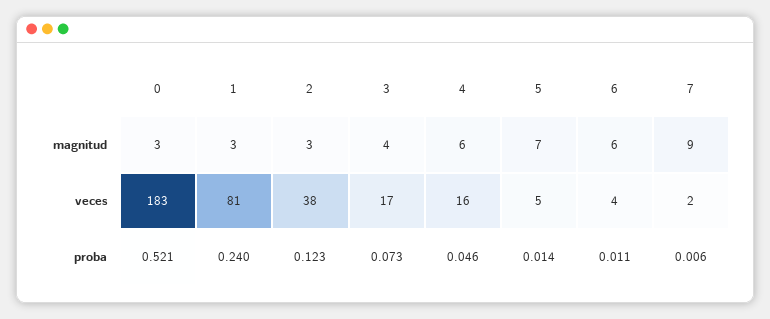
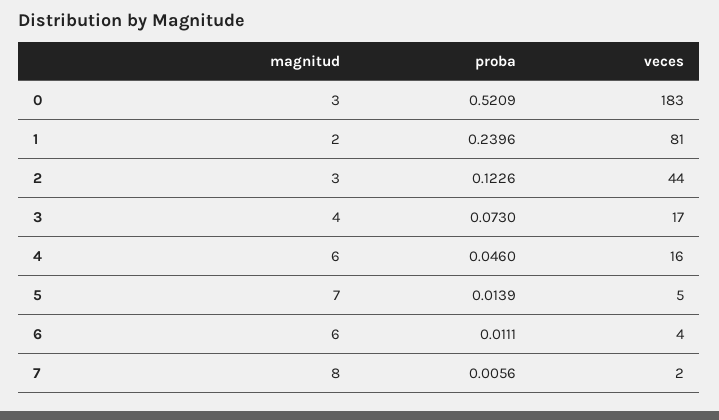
1, magnitud: 3 -> 2
7, magnitud: 9 -> 8
2, veces: 38 -> 44

